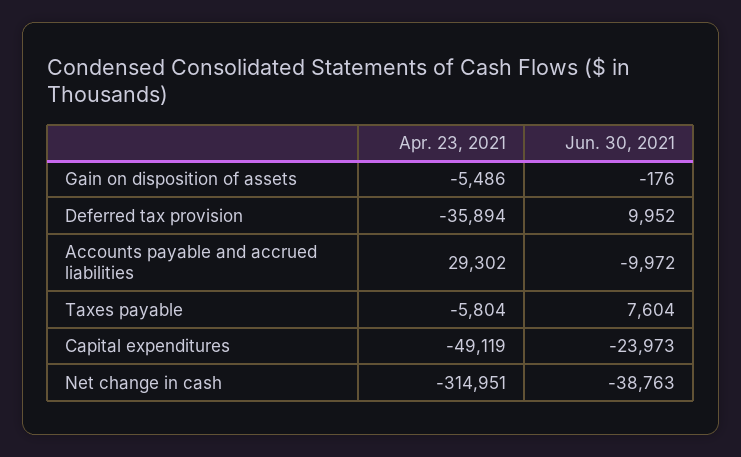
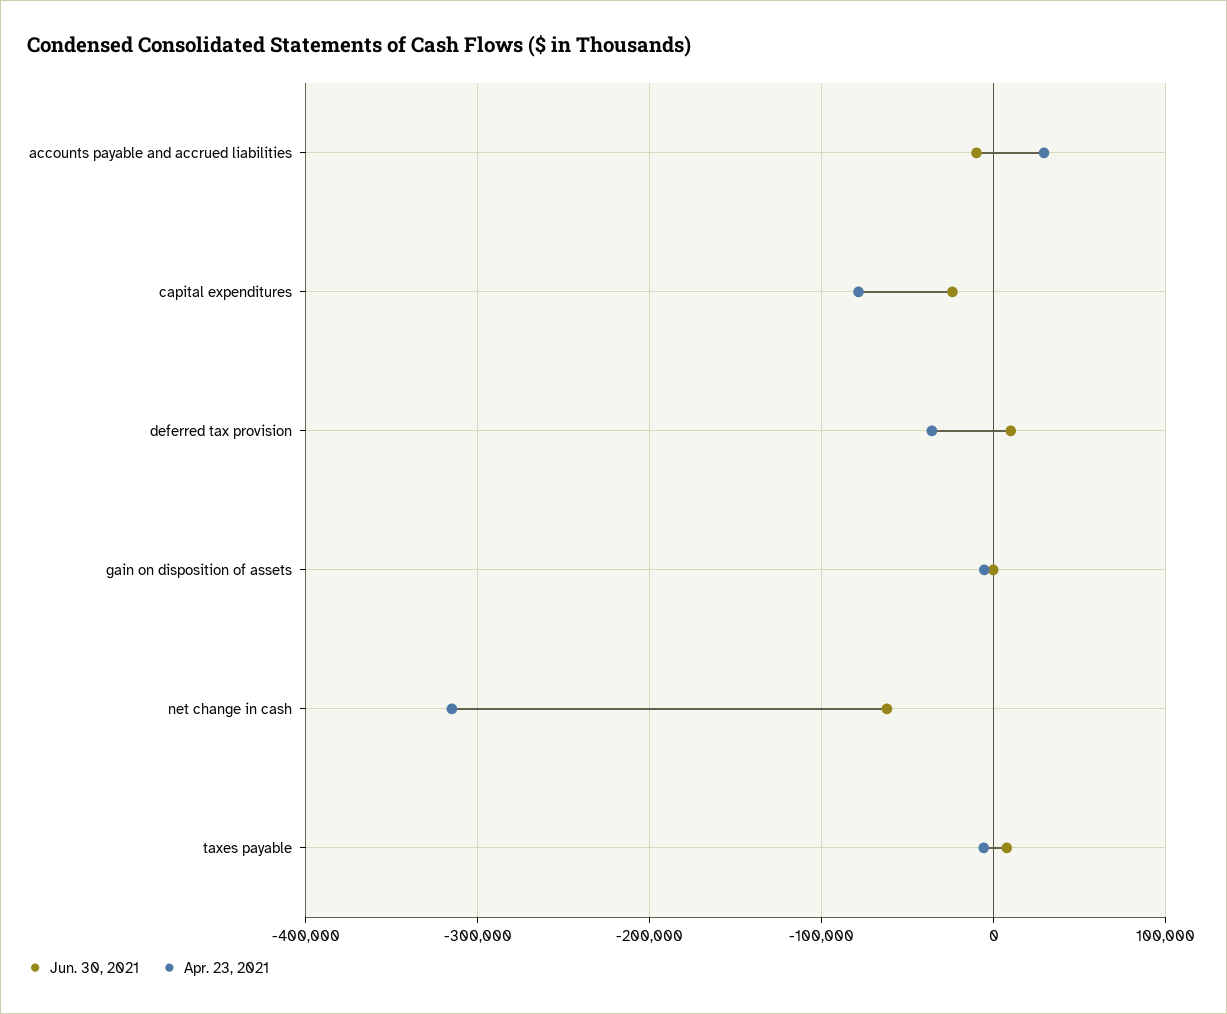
Apr. 23, 2021, Capital expenditures: -49119 -> -80000
Jun. 30, 2021, Net change in cash: -38763 -> -60000

